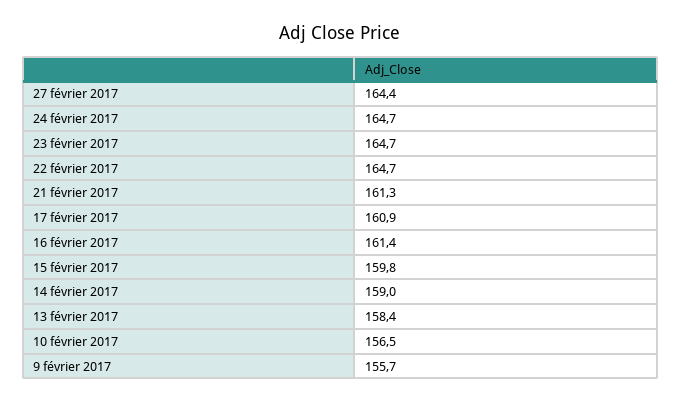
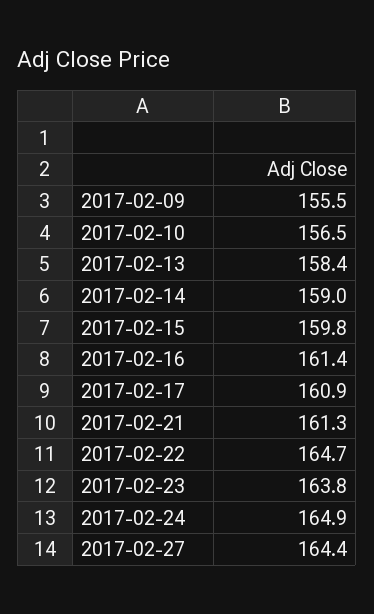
24 février 2017: 164.7 -> 164.9
23 février 2017: 164.7 -> 163.8
9 février 2017: 155.7 -> 155.5

